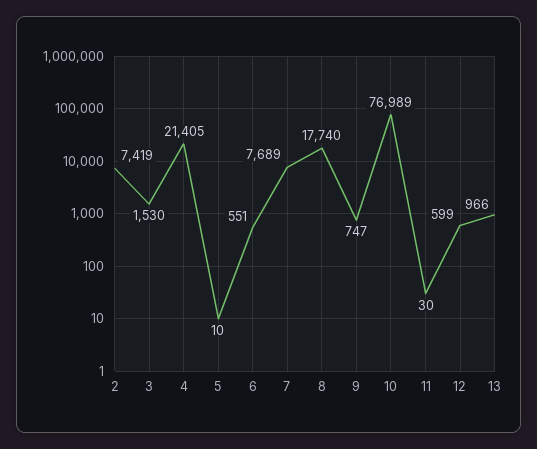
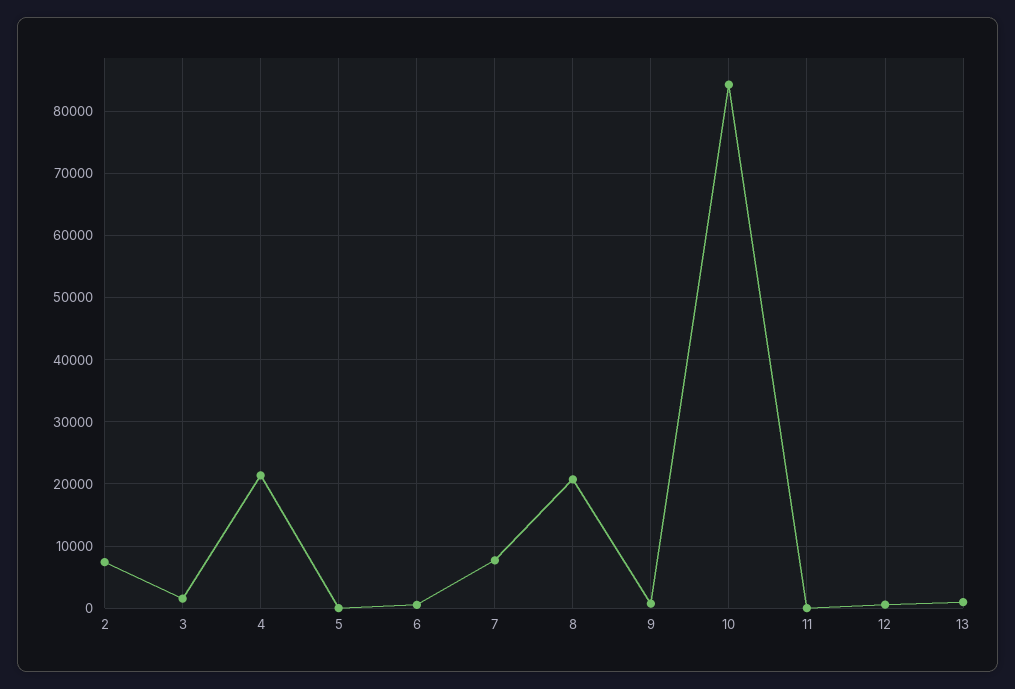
8: 17740 -> 21000
10: 76989 -> 84000

